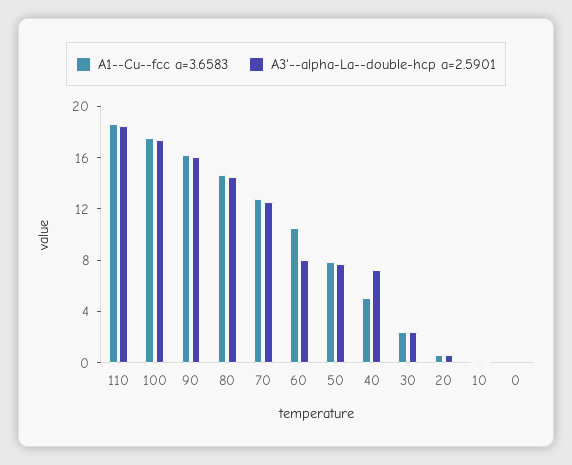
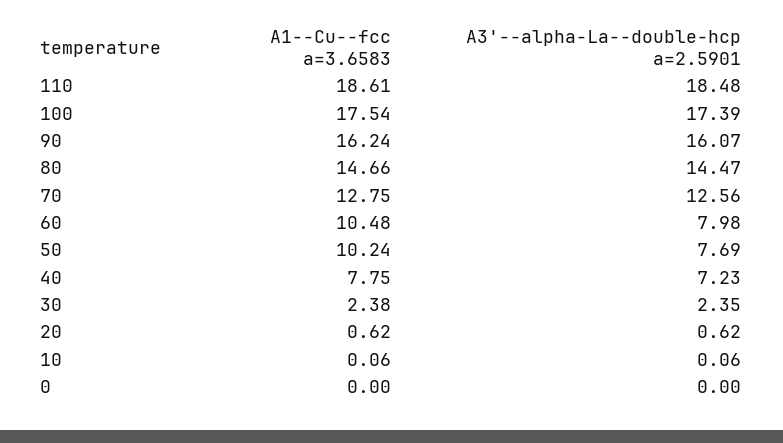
A1--Cu--fcc a=3.6583, 50: 8 -> 10.24
A1--Cu--fcc a=3.6583, 40: 5 -> 7.75

